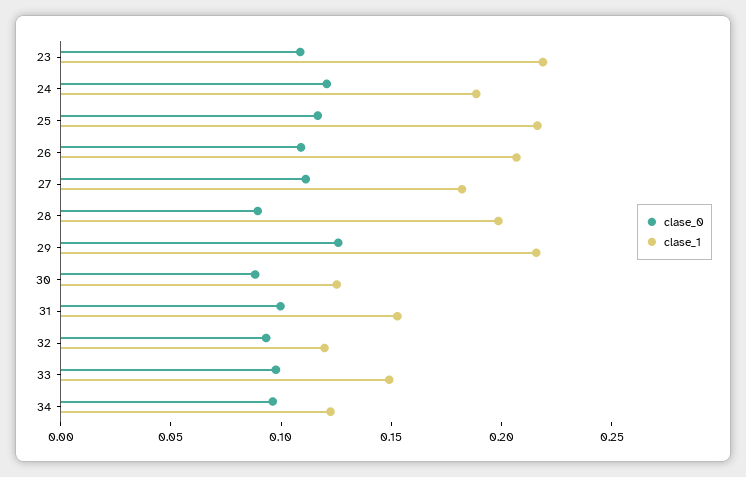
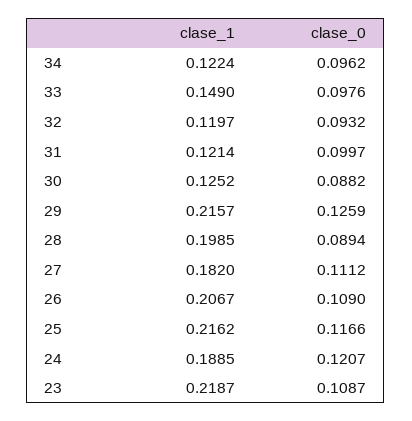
clase_1, 31: 0.15 -> 0.1214

